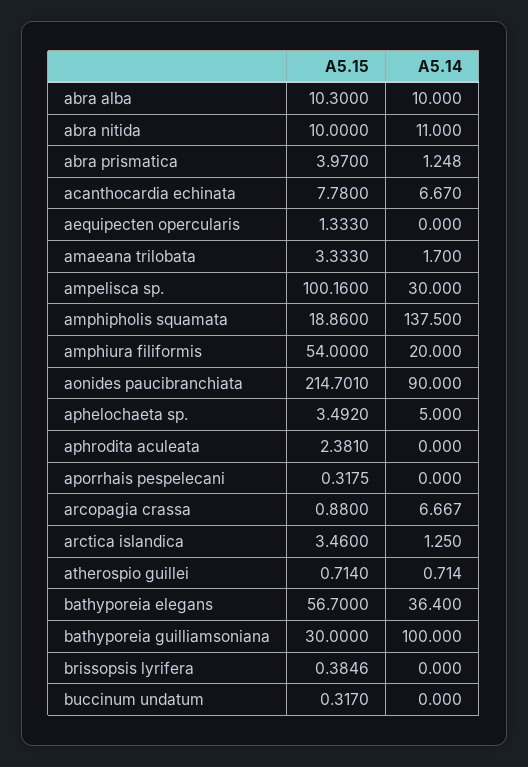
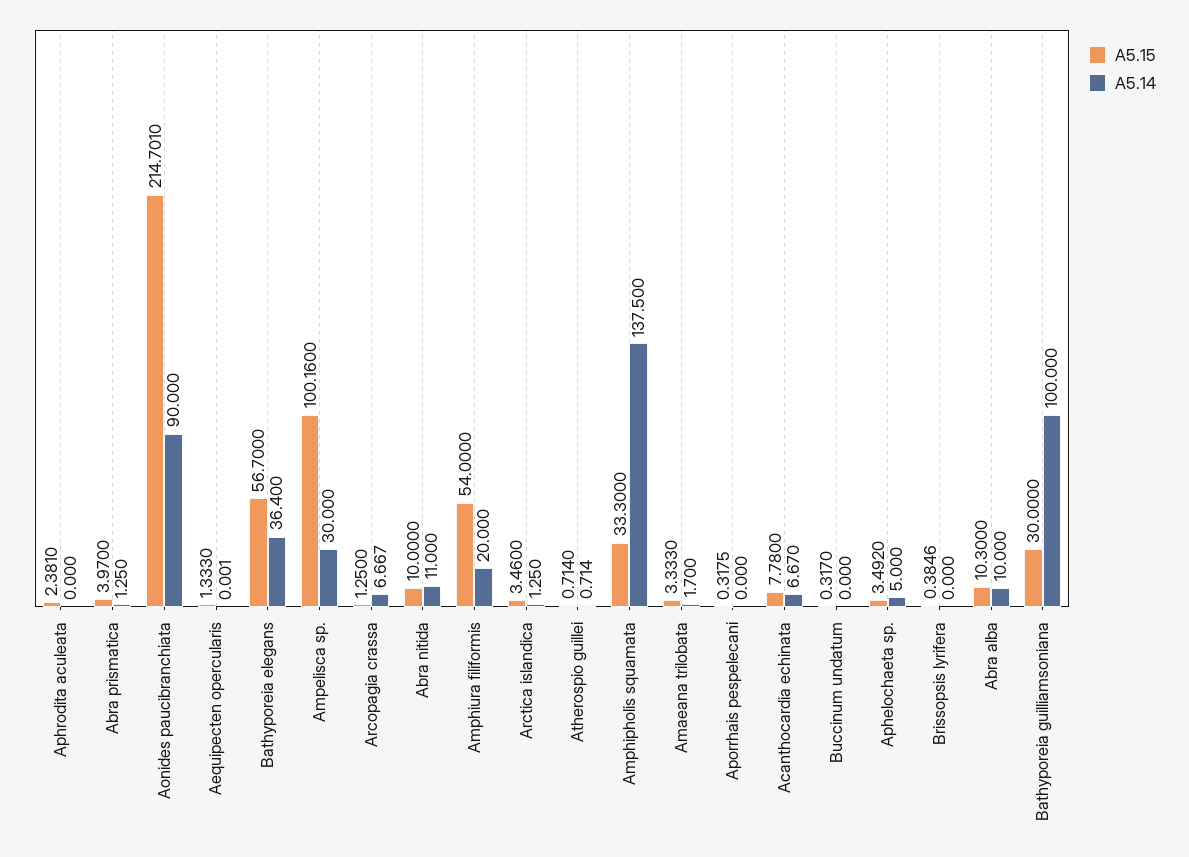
A5.14, abra prismatica: 1.248 -> 1.25
A5.14, aequipecten opercularis: 0 -> 0.001
A5.15, amphipholis squamata: 18.86 -> 33.3
A5.15, arcopagia crassa: 0.88 -> 1.25

